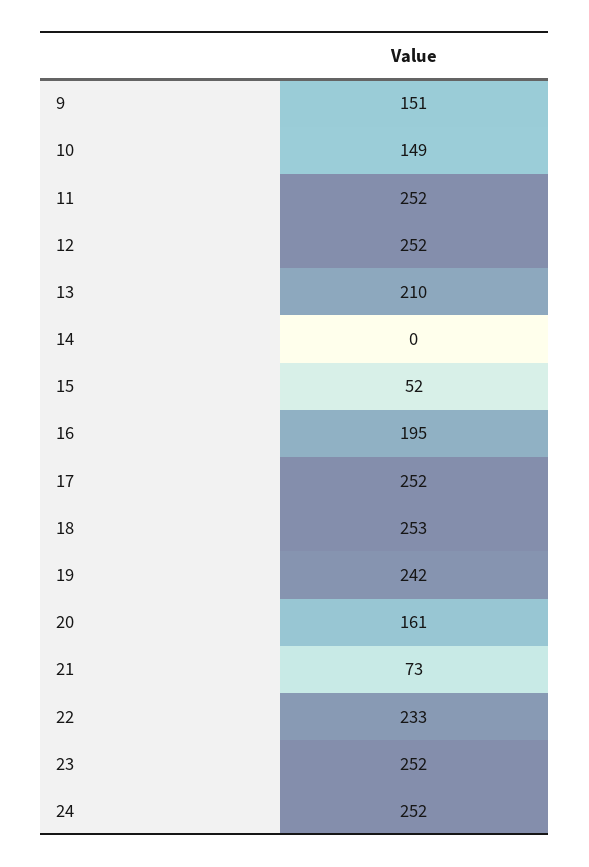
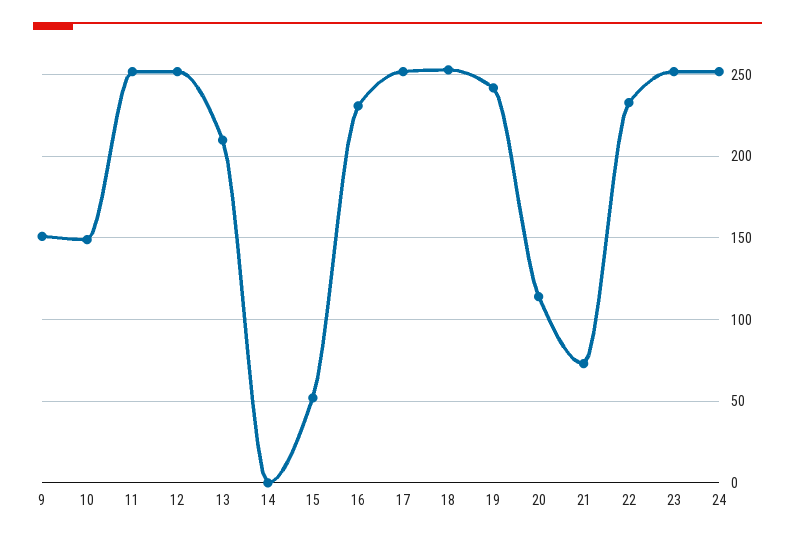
16: 195 -> 230
20: 161 -> 115

